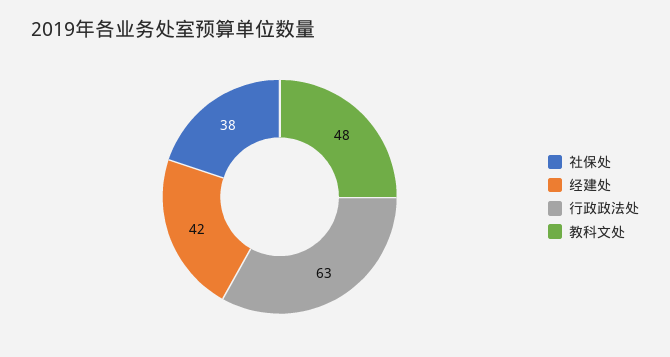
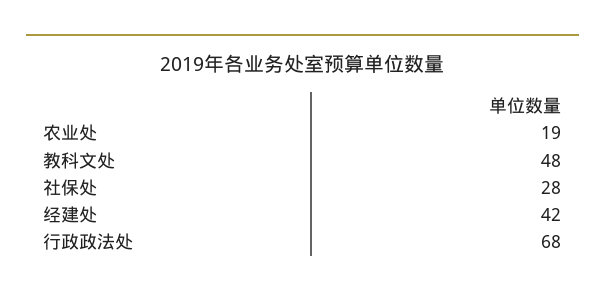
社保处: 38 -> 28
行政政法处: 63 -> 68
农业处: none -> 19

